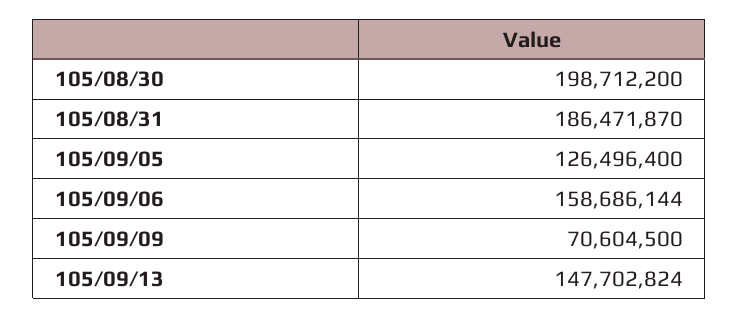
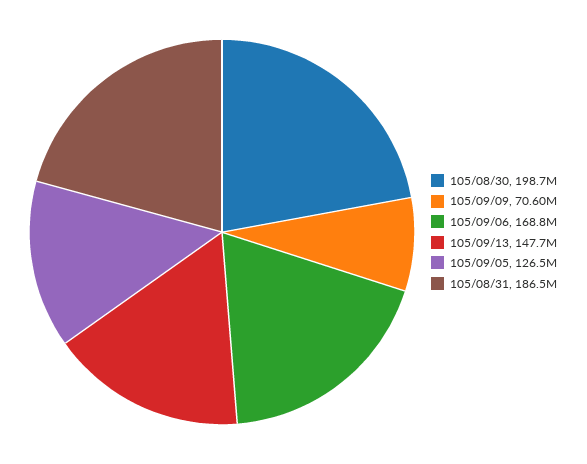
105/09/06: 158686144 -> 168800000

